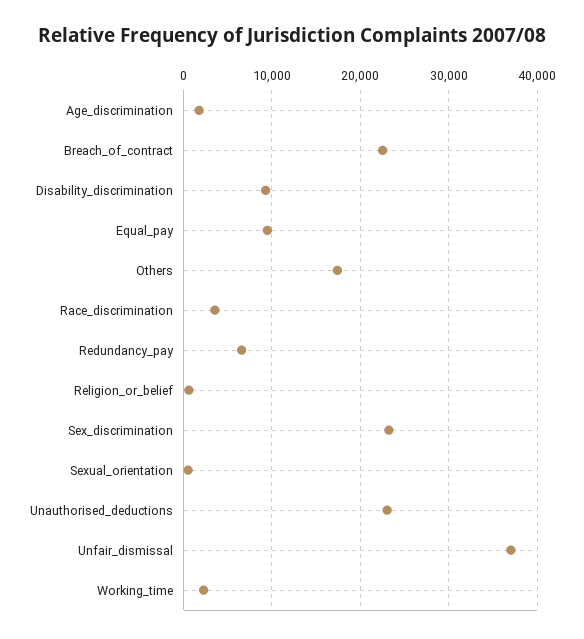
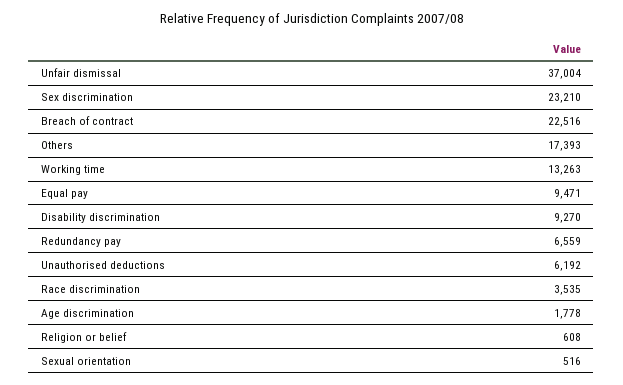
Unauthorised_deductions: 23000 -> 6192
Working_time: 2000 -> 13263

